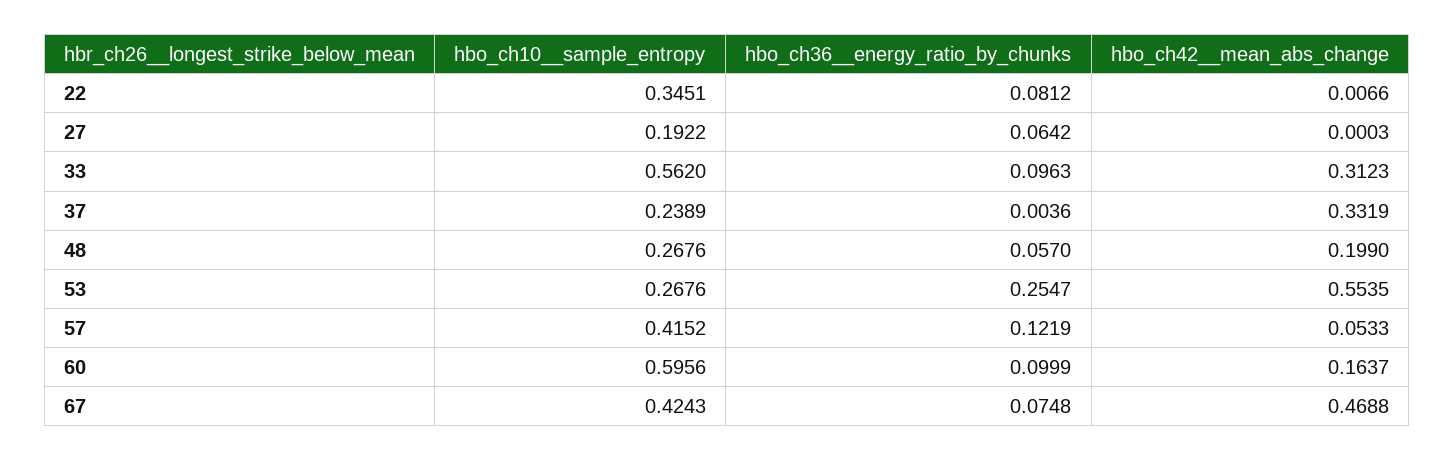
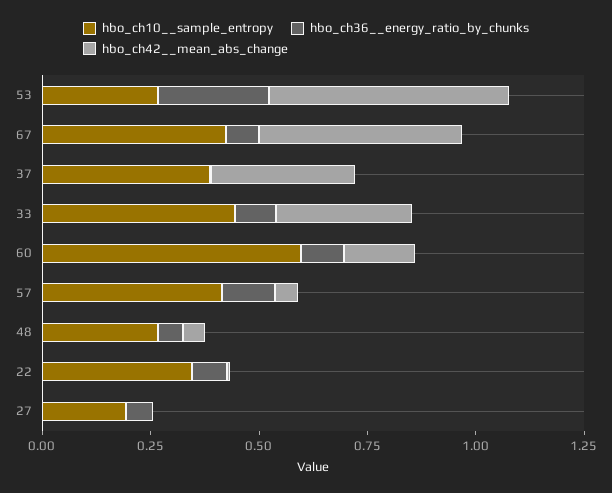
hbo_ch10__sample_entropy, 33: 0.562 -> 0.45
hbo_ch10__sample_entropy, 37: 0.2389 -> 0.4
hbo_ch42__mean_abs_change, 48: 0.199 -> 0.05

